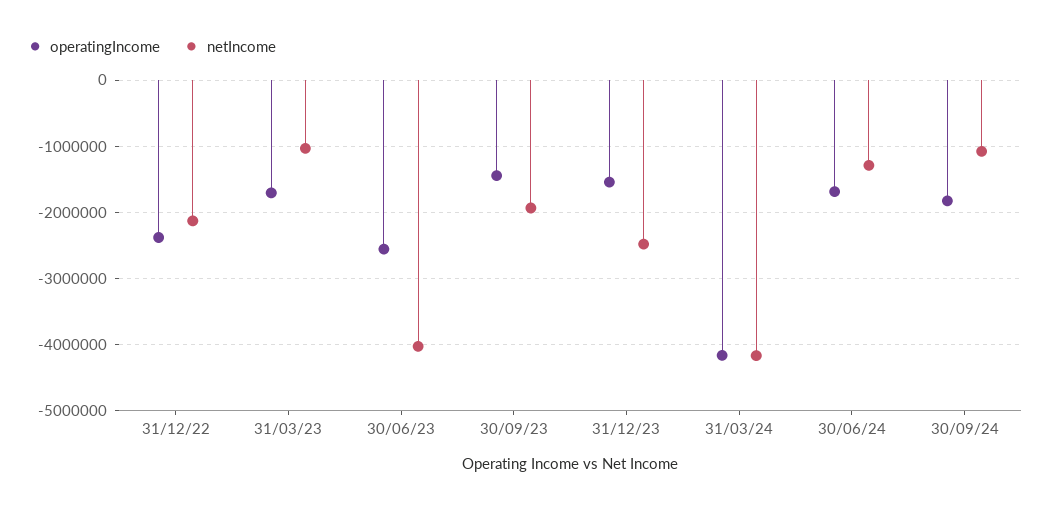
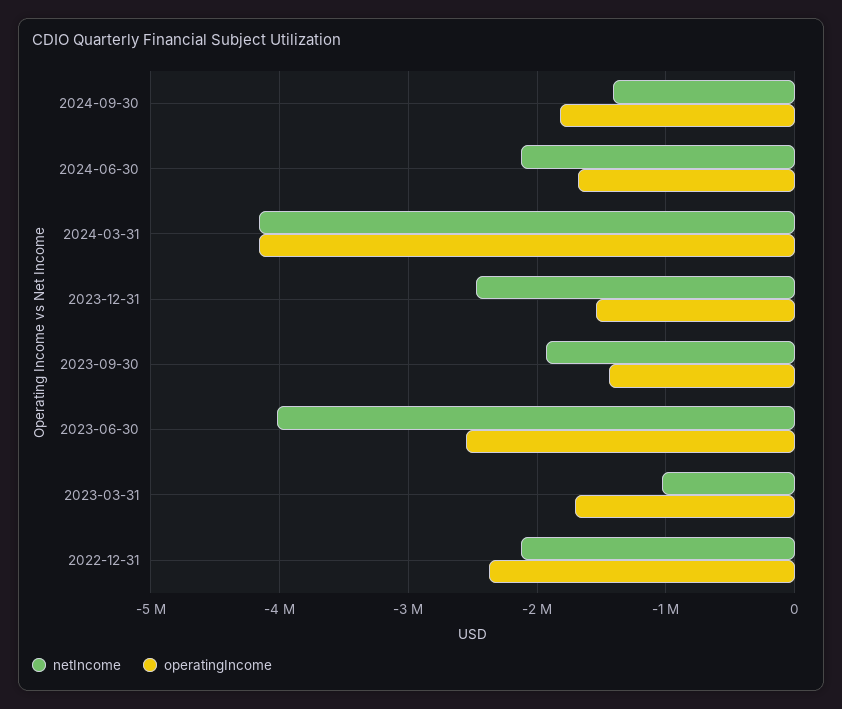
netIncome, 30/06/24: -1300000 -> -2100000
netIncome, 30/09/24: -1100000 -> -1400000

